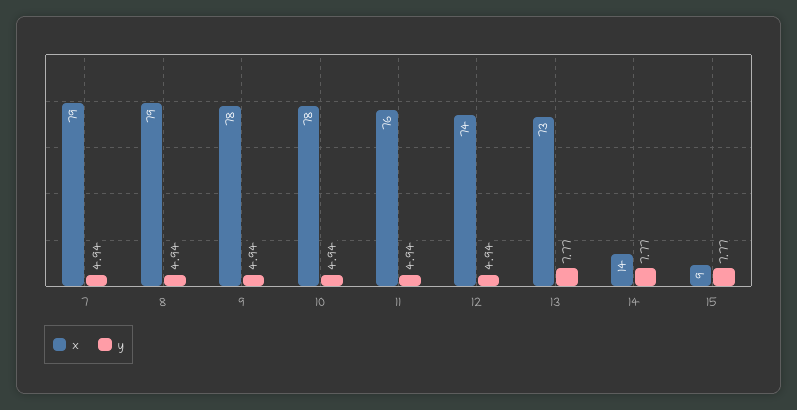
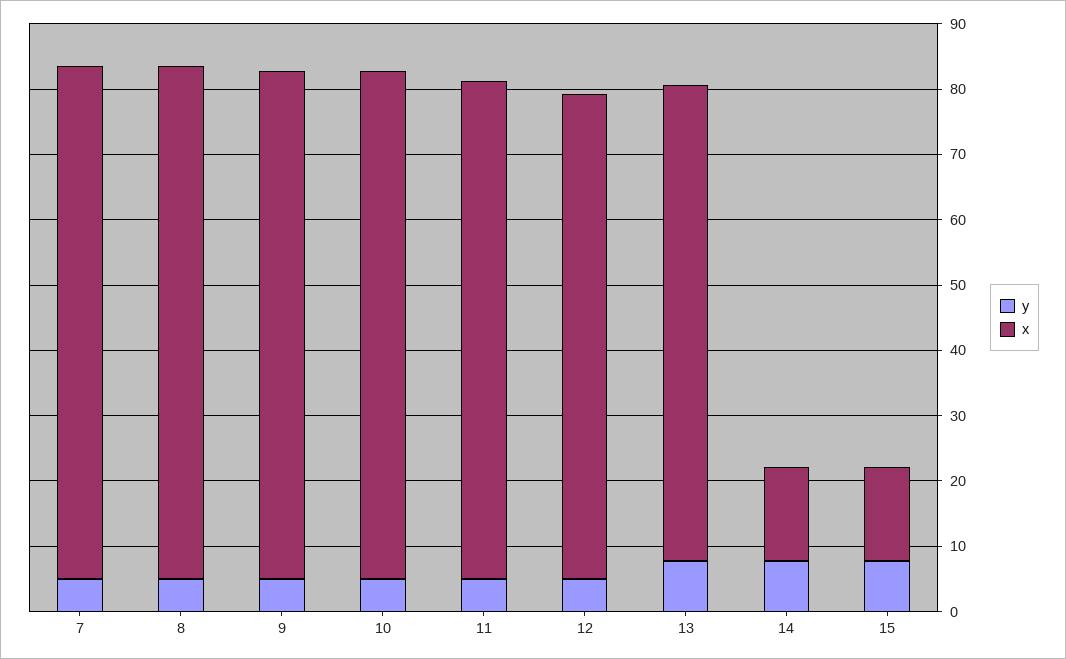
x, 15: 9 -> 14

